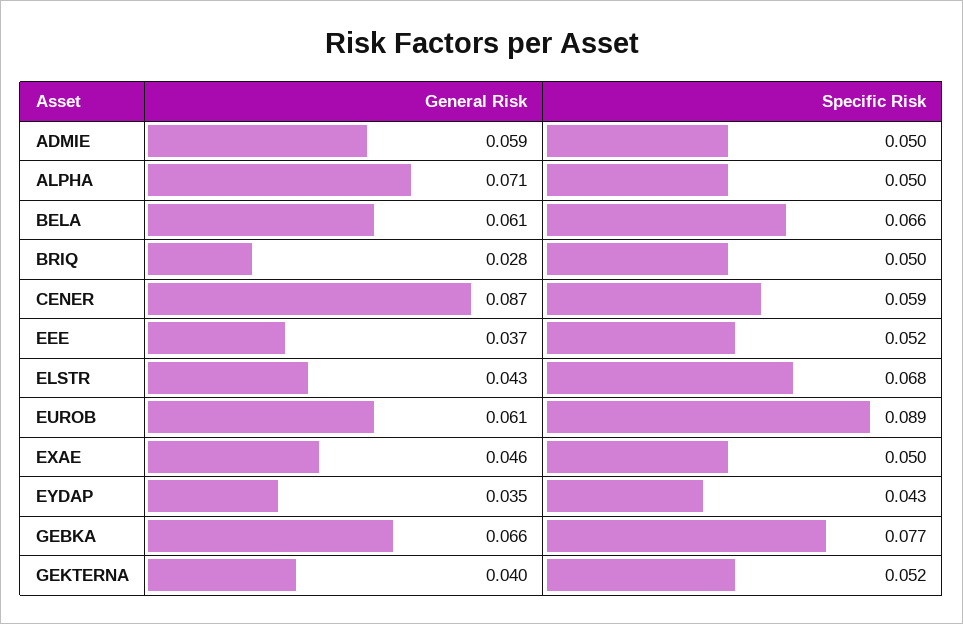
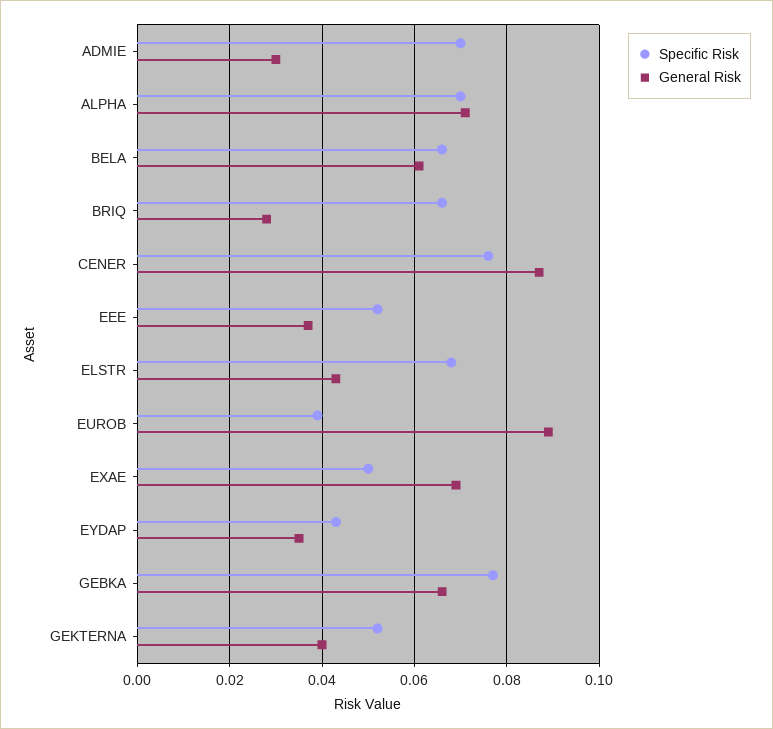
General Risk, ADMIE: 0.059 -> 0.03
Specific Risk, ADMIE: 0.05 -> 0.07
Specific Risk, ALPHA: 0.05 -> 0.07
Specific Risk, BRIQ: 0.05 -> 0.065
Specific Risk, CENER: 0.059 -> 0.075
General Risk, EUROB: 0.061 -> 0.09
Specific Risk, EUROB: 0.089 -> 0.04
General Risk, EXAE: 0.046 -> 0.07

